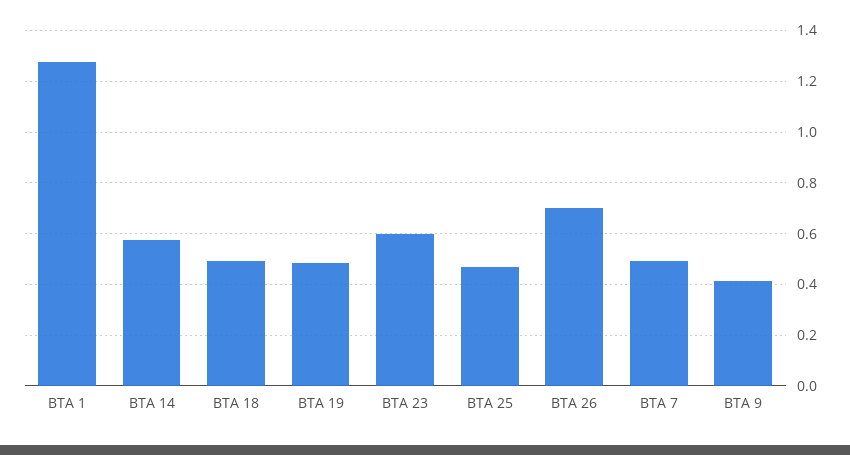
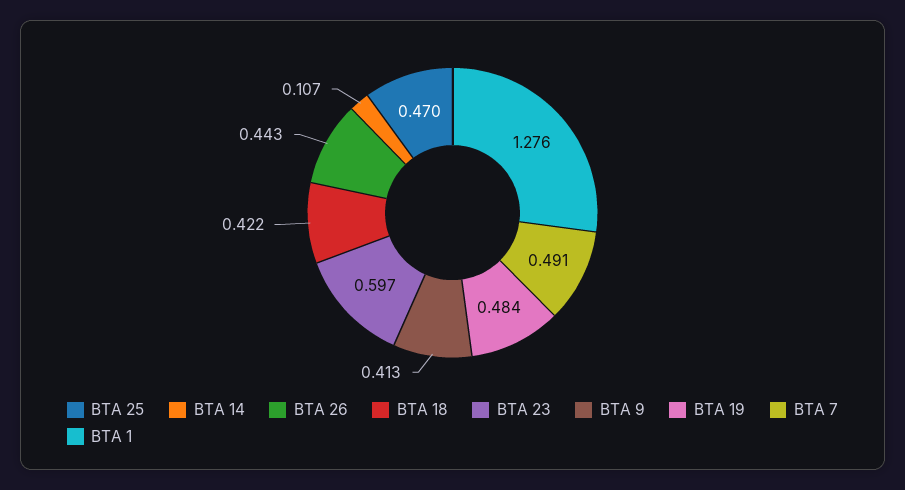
BTA 14: 0.575 -> 0.107
BTA 18: 0.5 -> 0.422
BTA 26: 0.7 -> 0.443

